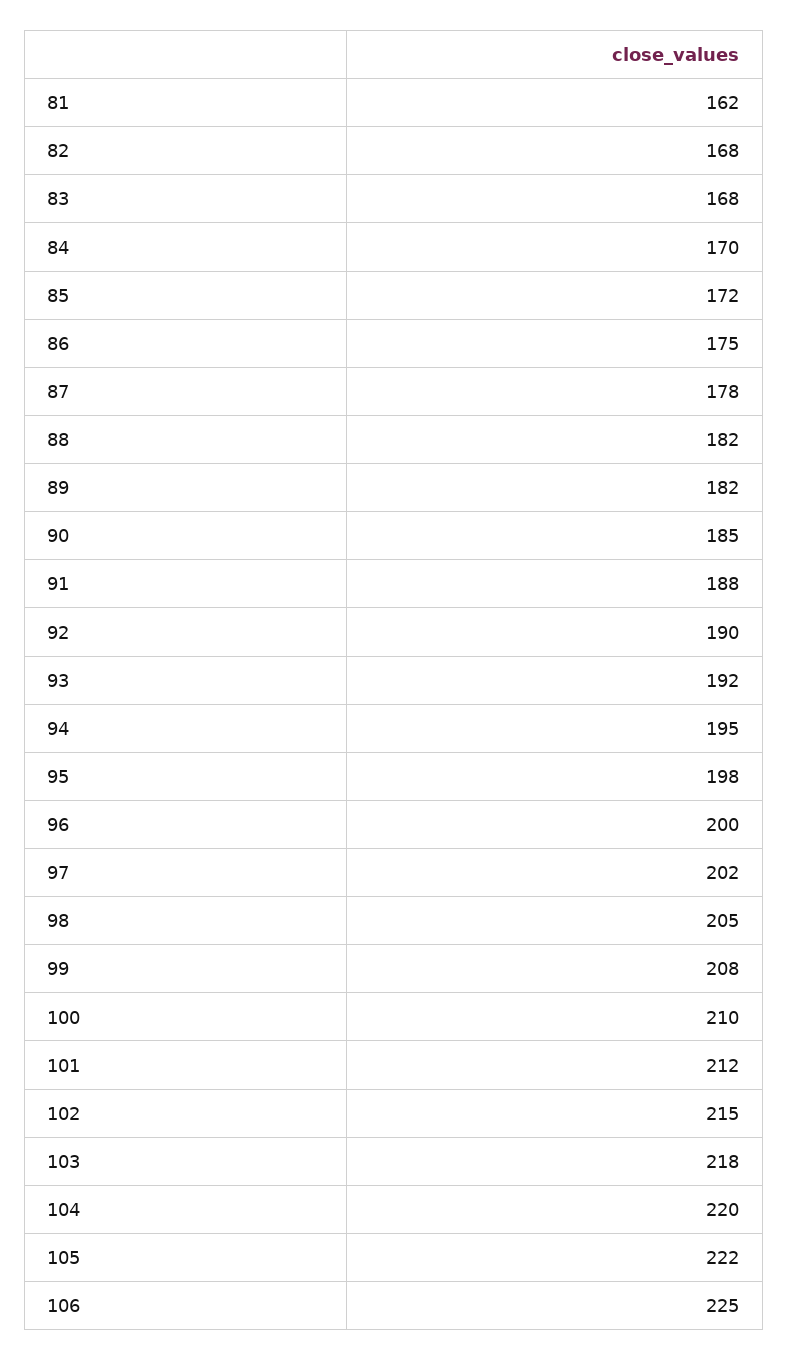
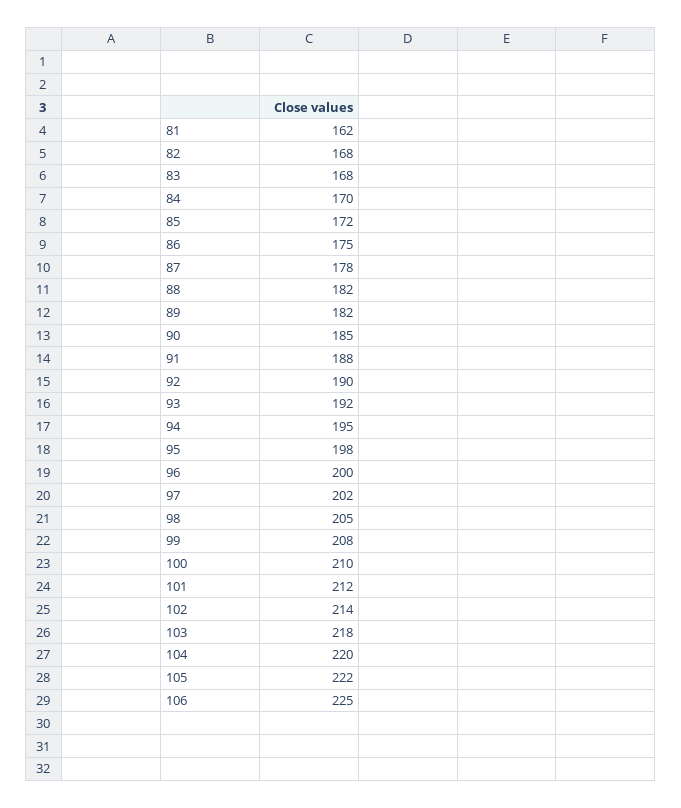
102: 215 -> 214

